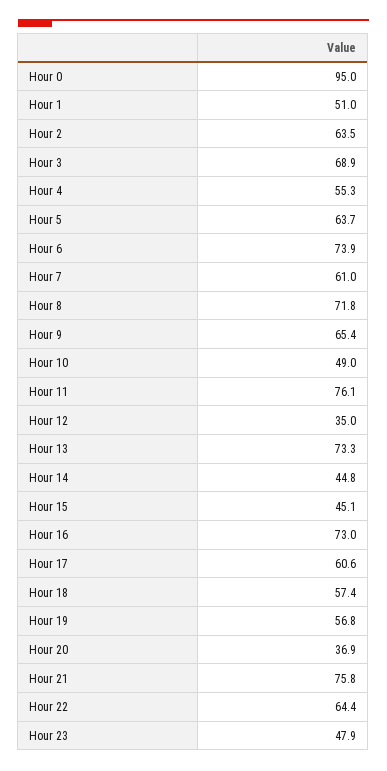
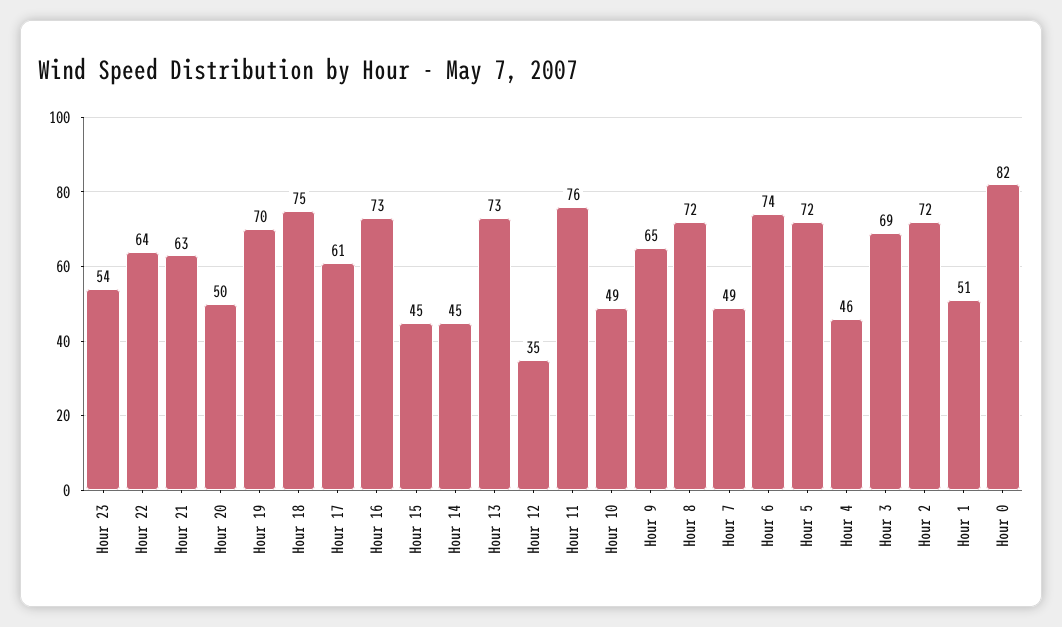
Hour 0: 95 -> 82
Hour 2: 63.5 -> 72
Hour 4: 55.3 -> 46
Hour 5: 63.7 -> 72
Hour 7: 61 -> 49
Hour 18: 57.4 -> 75
Hour 19: 56.8 -> 70
Hour 20: 36.9 -> 50
Hour 21: 75.8 -> 63
Hour 23: 47.9 -> 54

